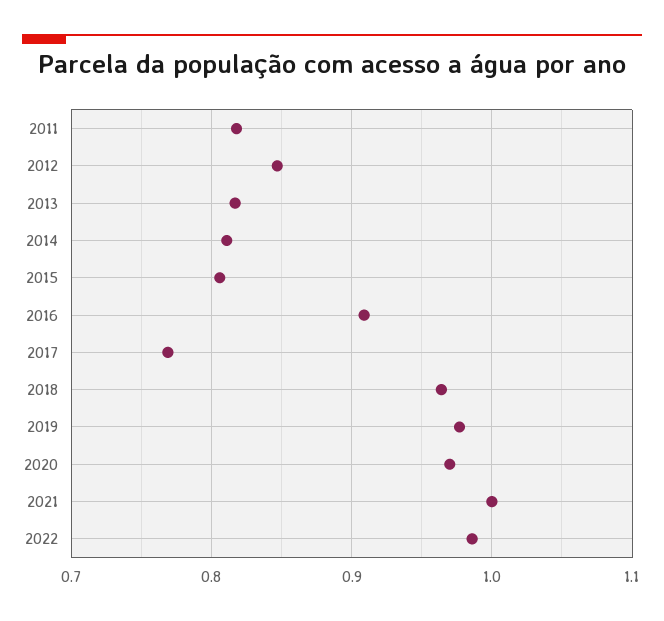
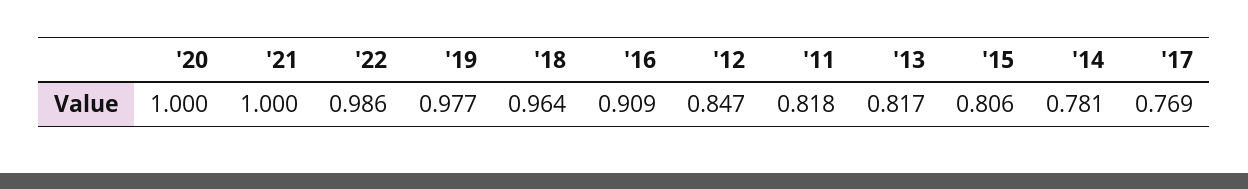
2014: 0.81 -> 0.781
2020: 0.97 -> 1

